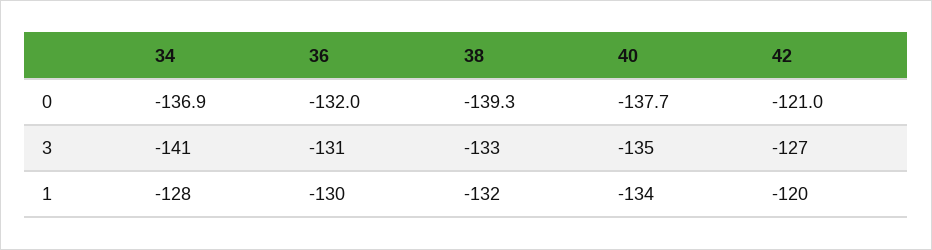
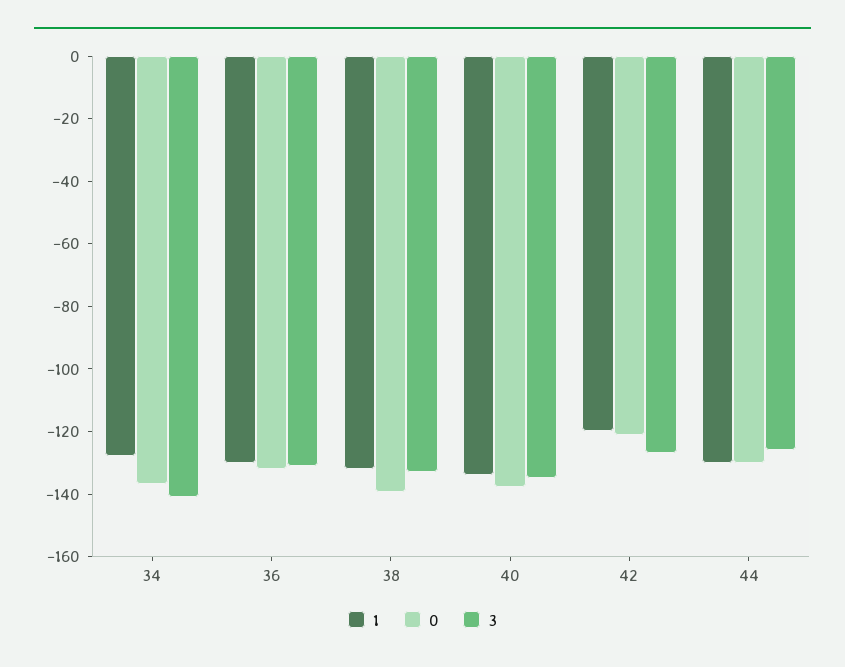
1, 44: none -> -130
0, 44: none -> -130
3, 44: none -> -125

